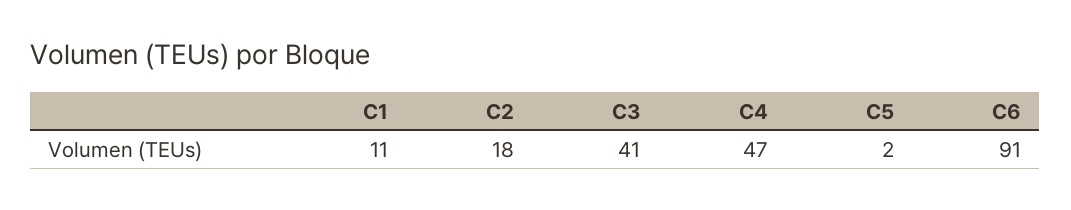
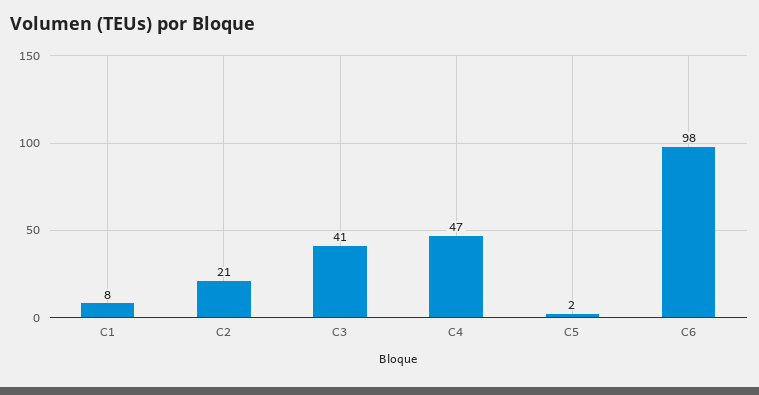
C1: 11 -> 8
C2: 18 -> 21
C6: 91 -> 98

